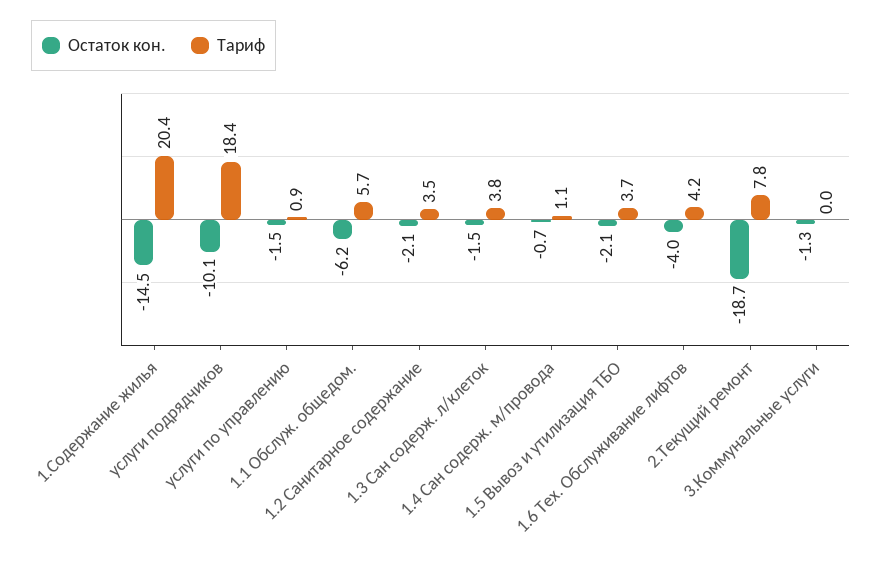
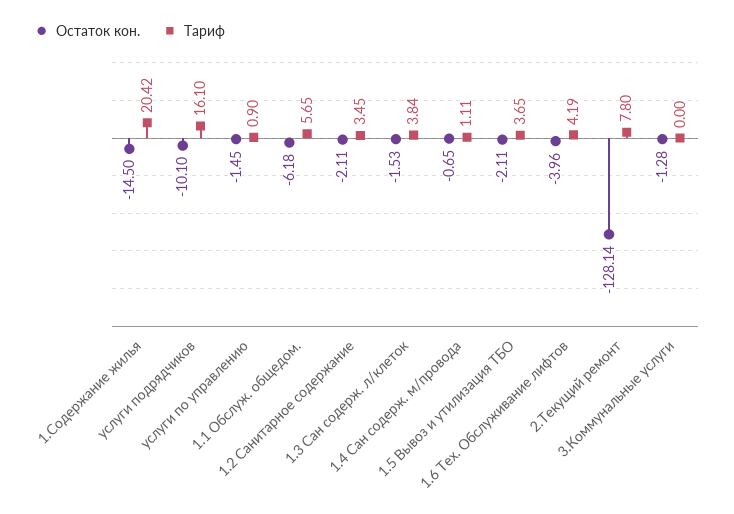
Тариф, услуги подрядчиков: 18.4 -> 16.1
Остаток кон., 2.Текущий ремонт: -18.7 -> -128.14

